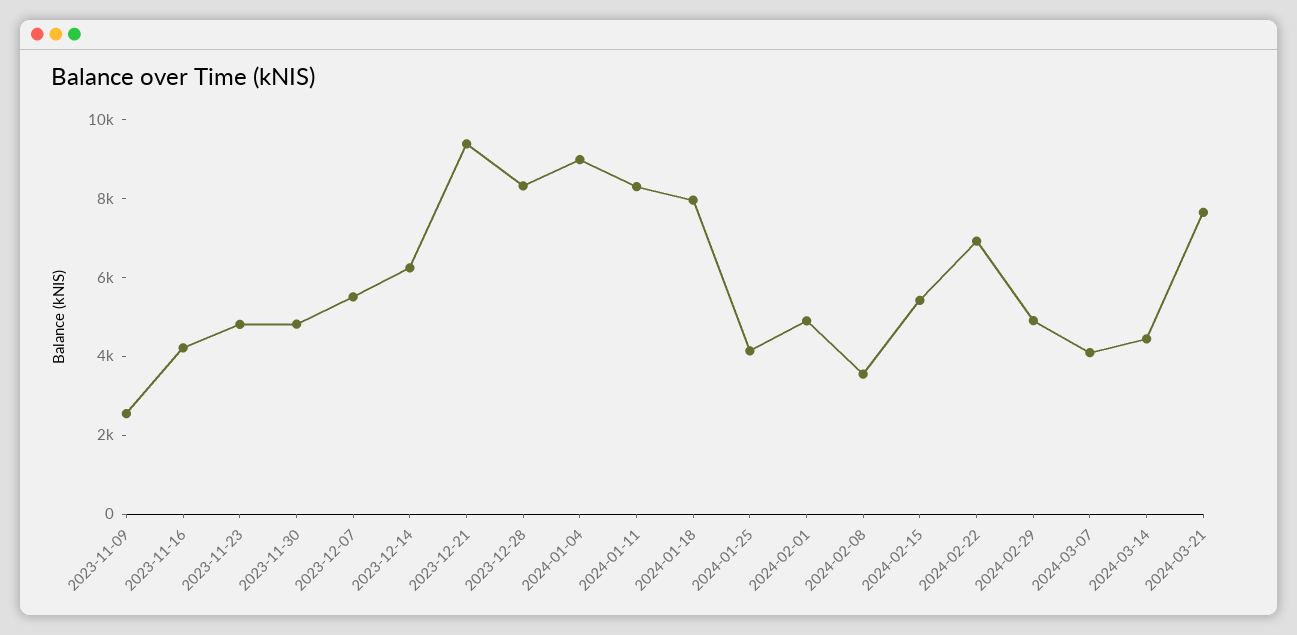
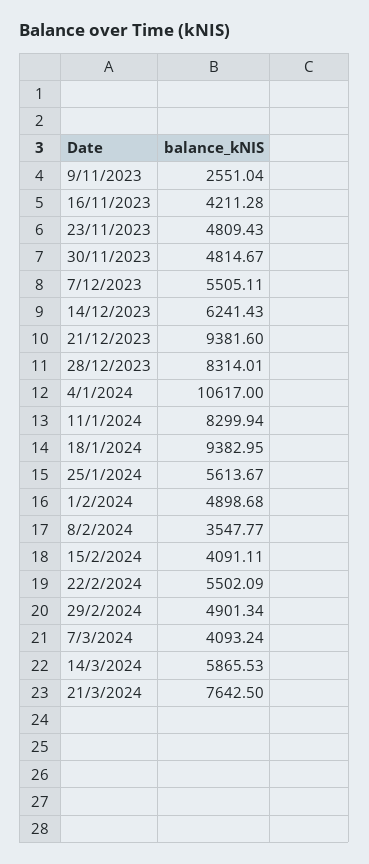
2024-01-04: 9000 -> 10617
2024-01-18: 8000 -> 9382.95
2024-01-25: 4000 -> 5613.67
2024-02-15: 5500 -> 4091.11
2024-02-22: 7000 -> 5502.09
2024-03-14: 4500 -> 5865.53

